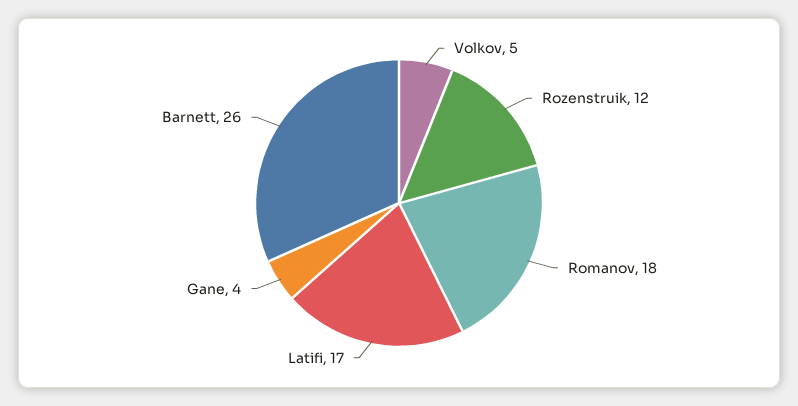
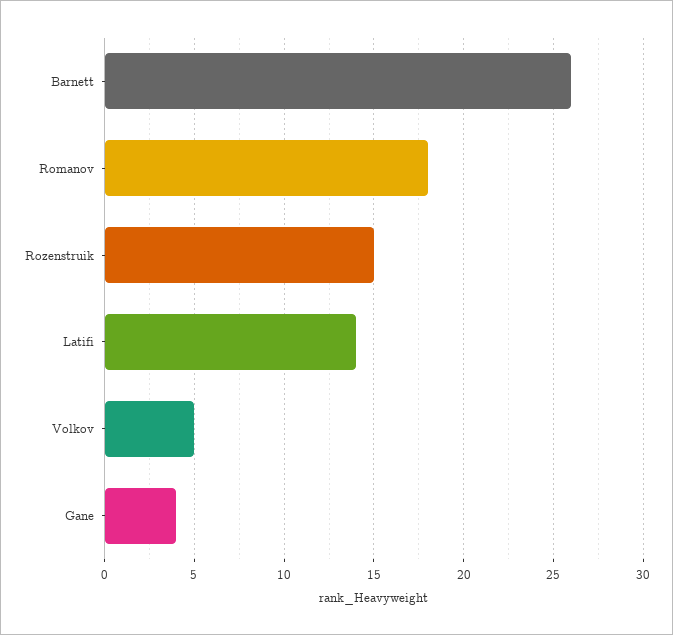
Rozenstruik: 12 -> 15
Latifi: 17 -> 14

